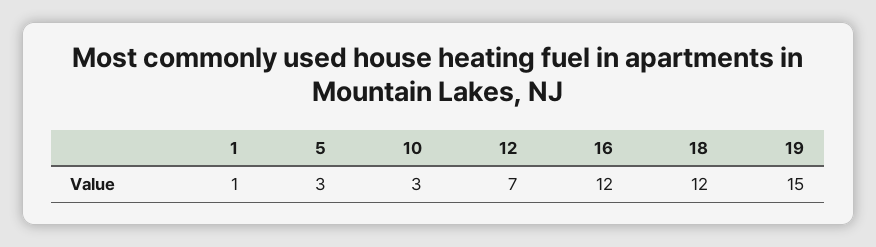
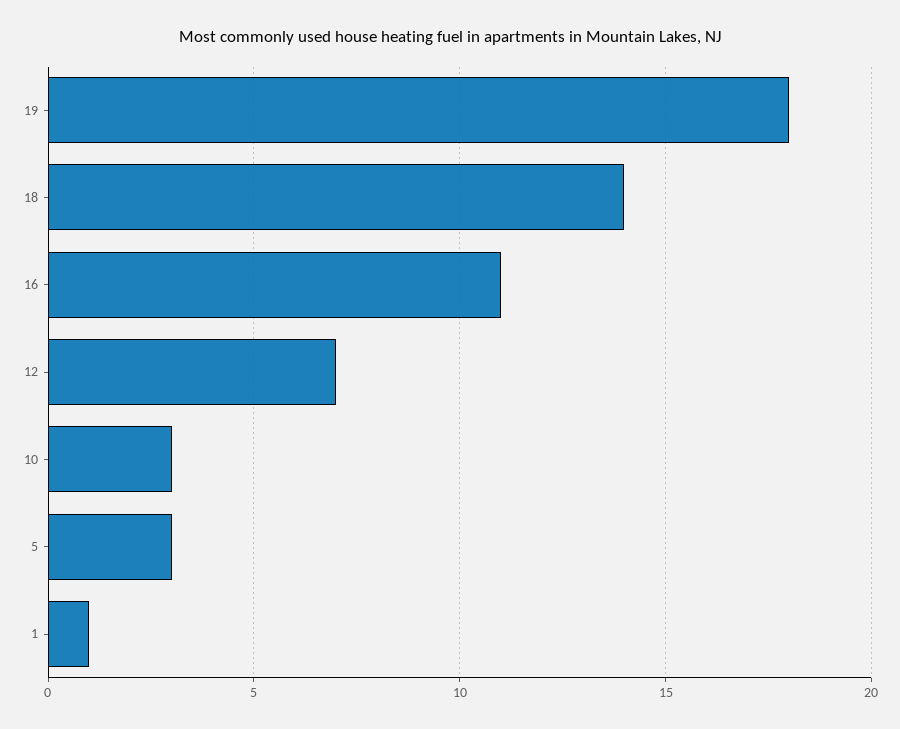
16: 12 -> 11
18: 12 -> 14
19: 15 -> 18

